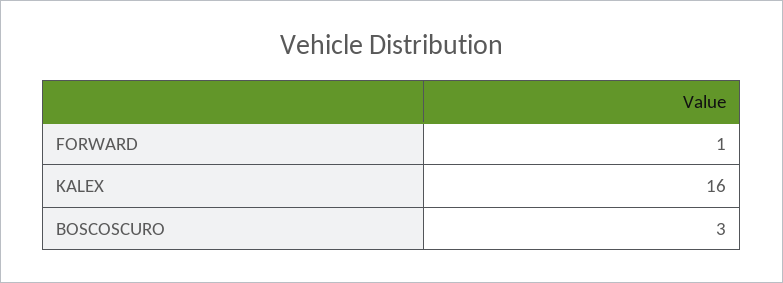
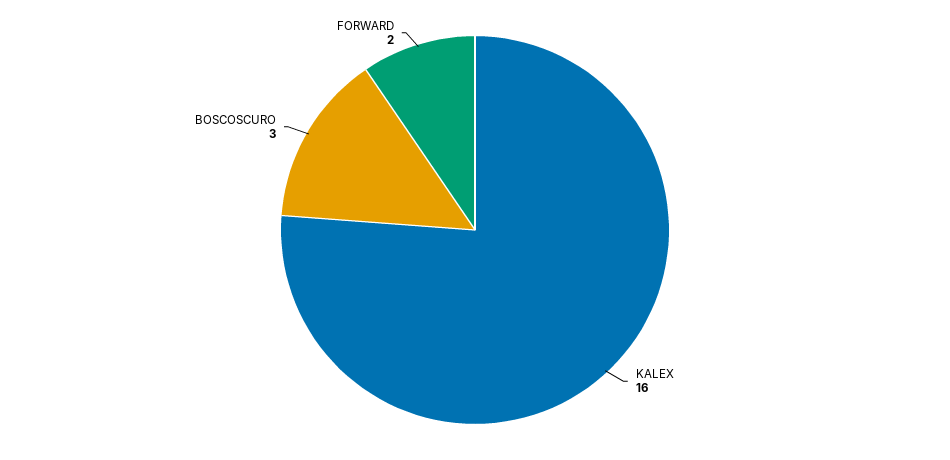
FORWARD: 1 -> 2

